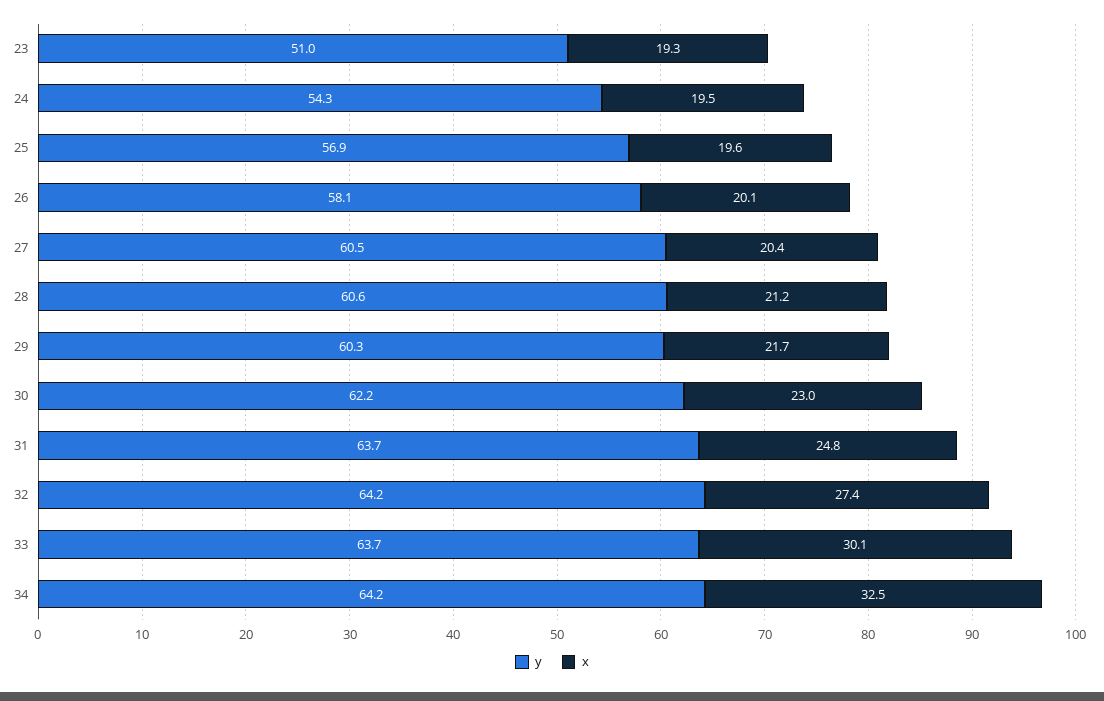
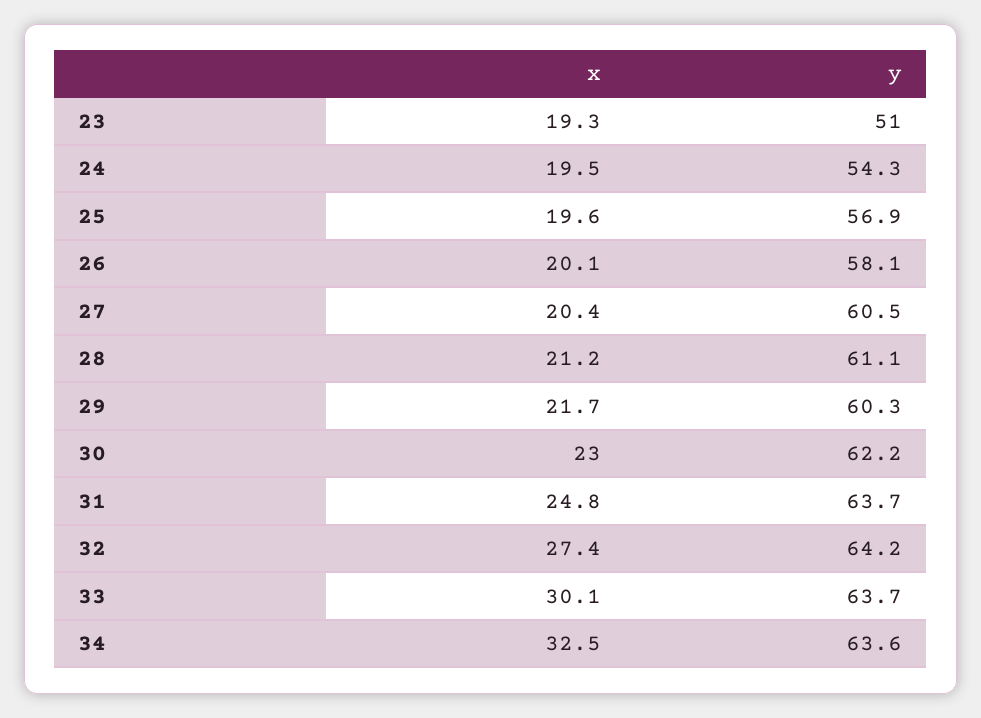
y, 28: 60.6 -> 61.1
y, 34: 64.2 -> 63.6

